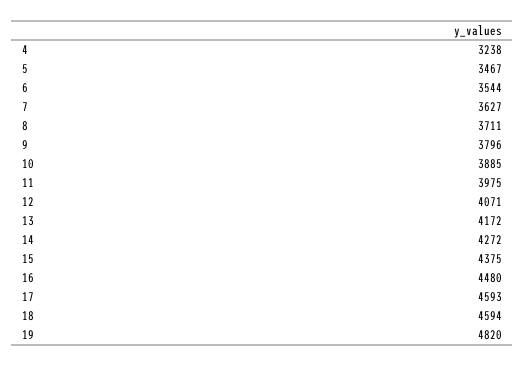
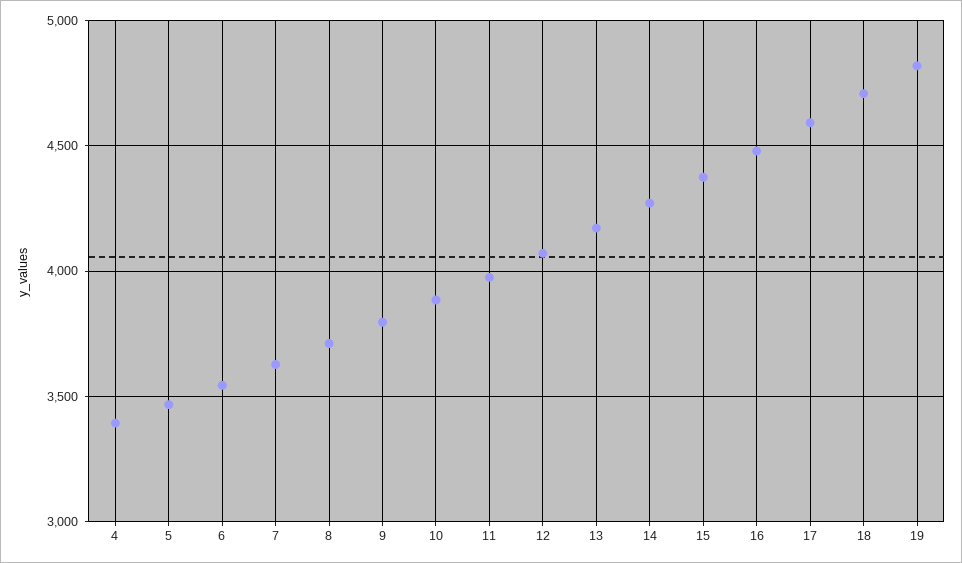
4: 3238 -> 3400
18: 4594 -> 4700

